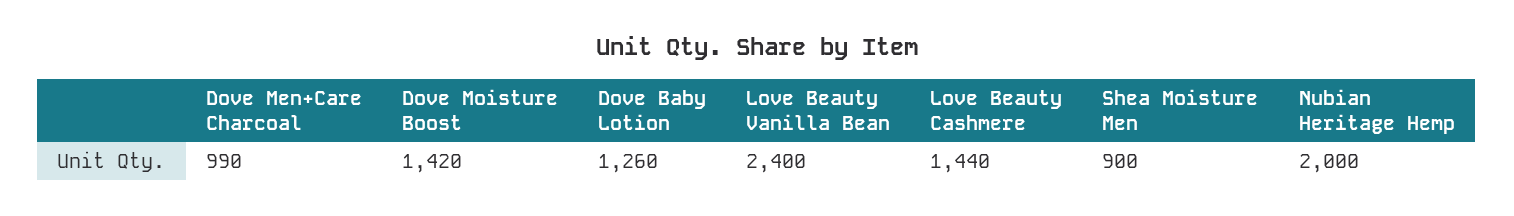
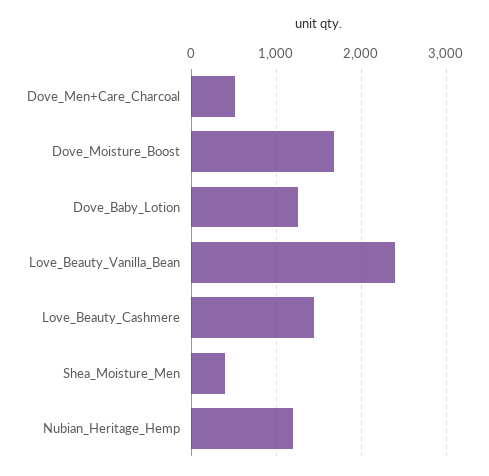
Dove Men+Care Charcoal: 990 -> 500
Dove Moisture Boost: 1420 -> 1700
Shea Moisture Men: 900 -> 400
Nubian Heritage Hemp: 2000 -> 1200

